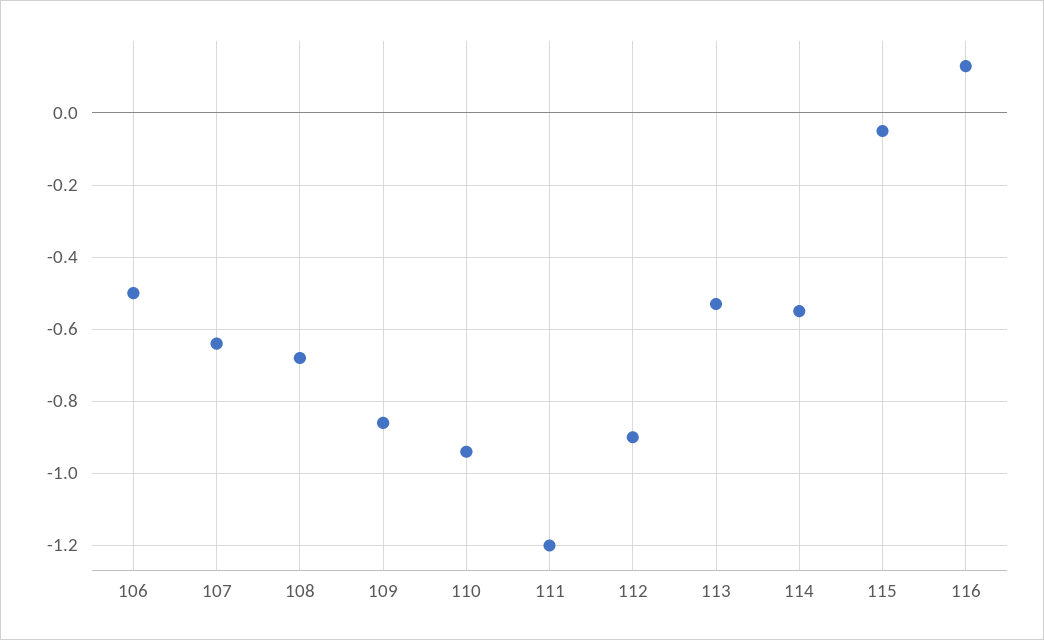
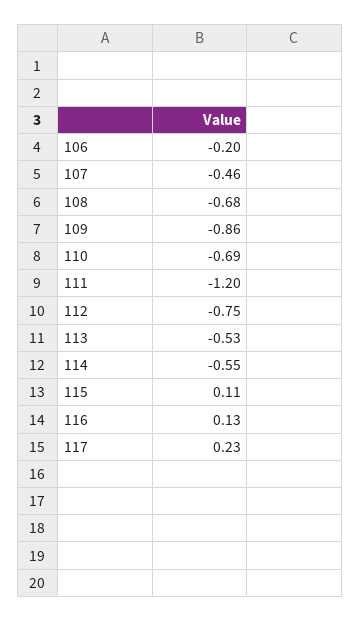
106: -0.5 -> -0.2
107: -0.65 -> -0.46
110: -0.95 -> -0.69
112: -0.9 -> -0.75
115: -0.05 -> 0.11
117: none -> 0.23

